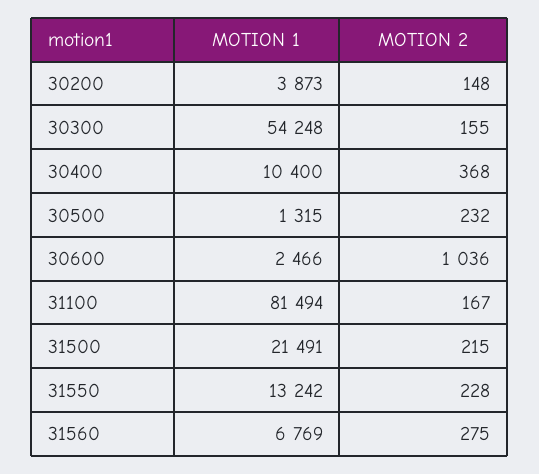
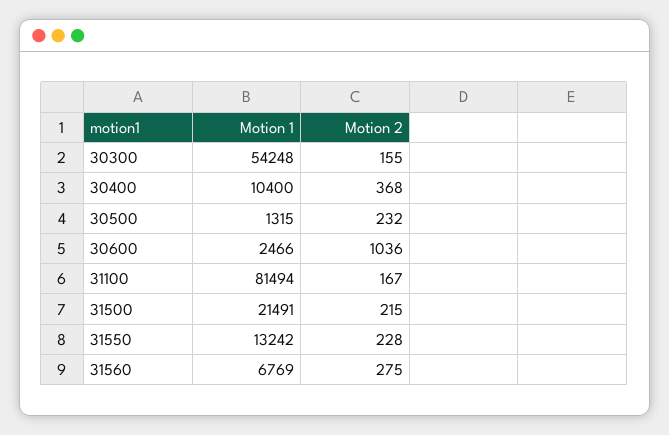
MOTION 1, 30200: 3873 -> none
MOTION 2, 30200: 148 -> none

